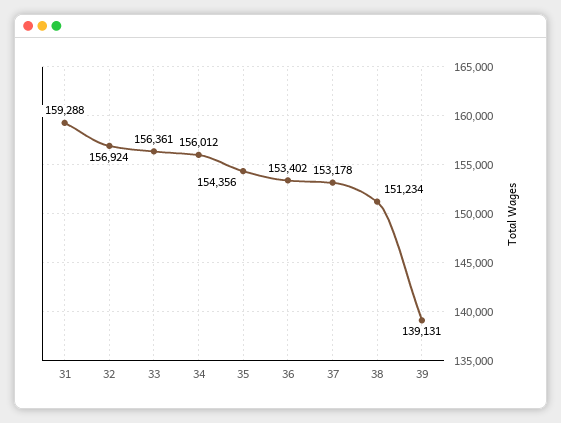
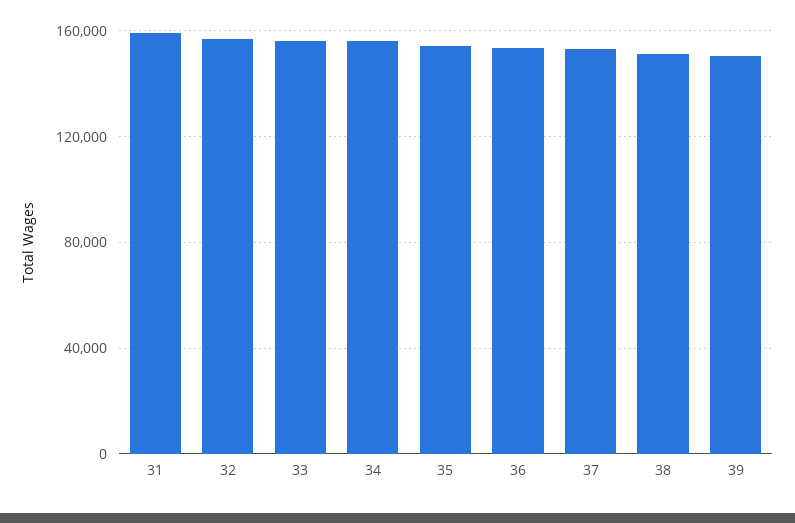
39: 139131 -> 150000

